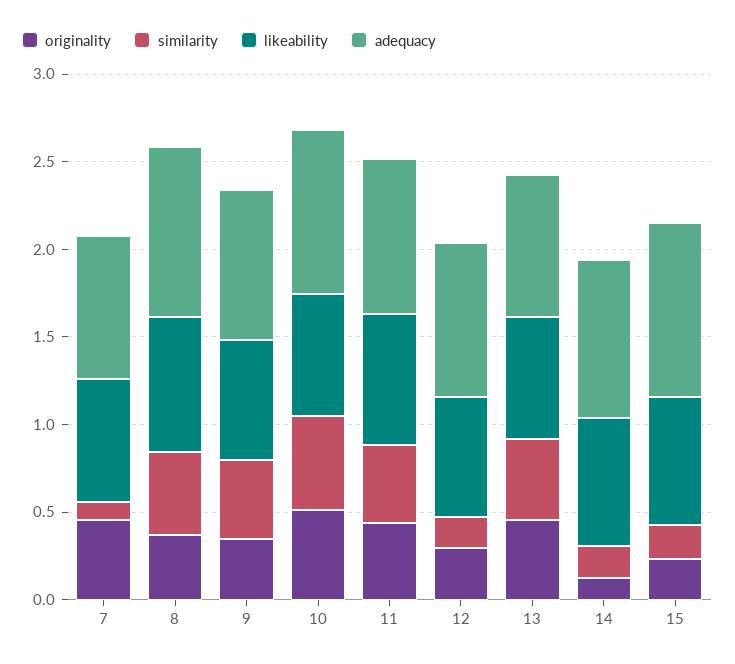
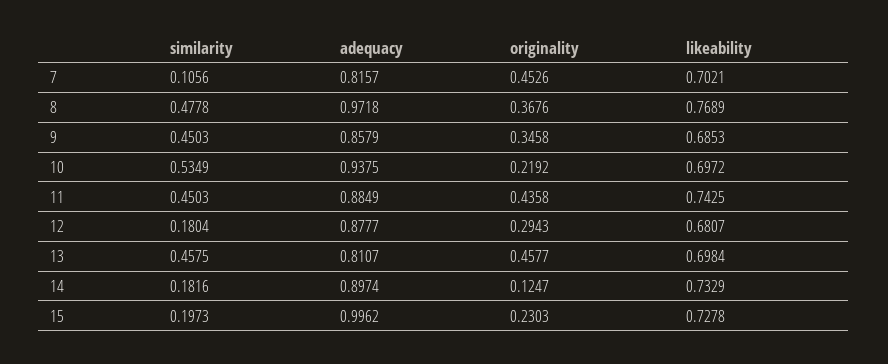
originality, 10: 0.5 -> 0.2192

